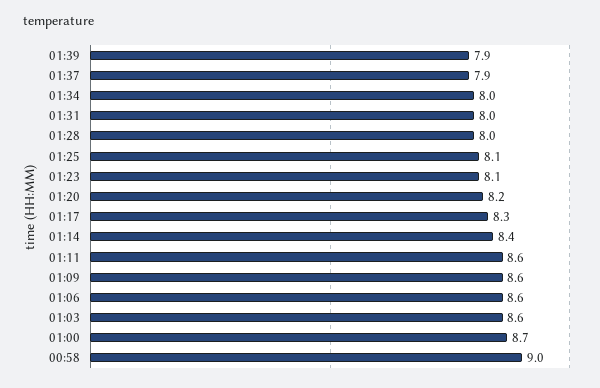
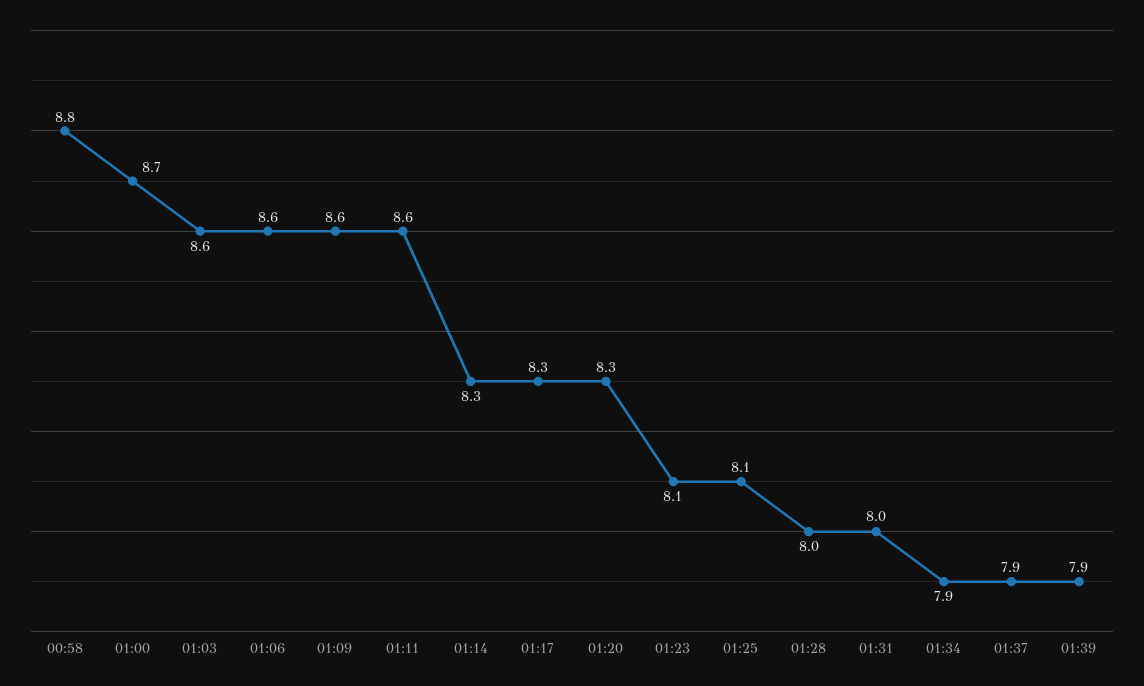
01:34: 8 -> 7.9
01:20: 8.2 -> 8.3
01:14: 8.4 -> 8.3
00:58: 9 -> 8.8

